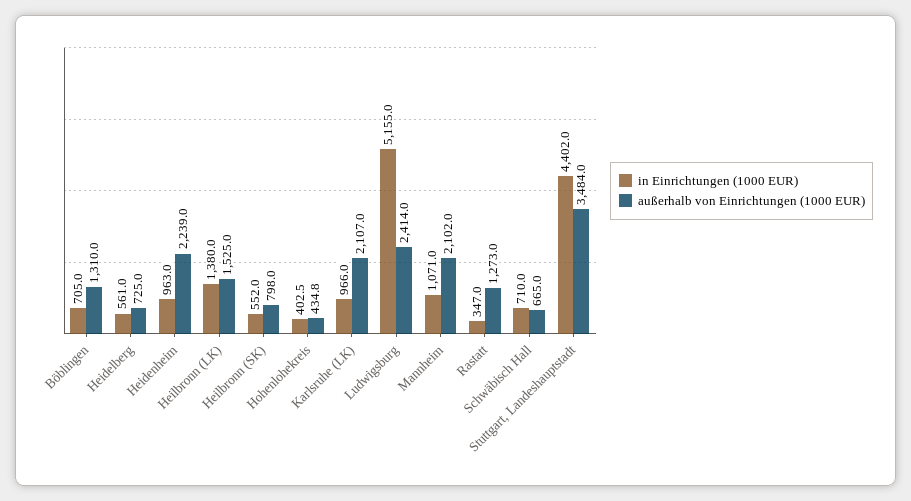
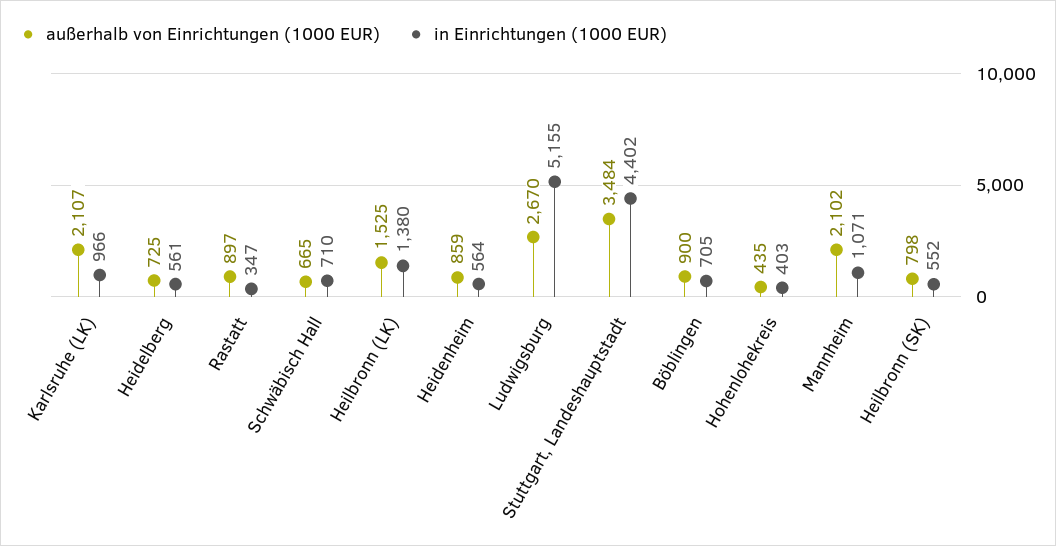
außerhalb von Einrichtungen (1000 EUR), Böblingen: 1310 -> 900
in Einrichtungen (1000 EUR), Heidenheim: 963 -> 564
außerhalb von Einrichtungen (1000 EUR), Heidenheim: 2239 -> 859
außerhalb von Einrichtungen (1000 EUR), Ludwigsburg: 2414 -> 2670
außerhalb von Einrichtungen (1000 EUR), Rastatt: 1273 -> 897

